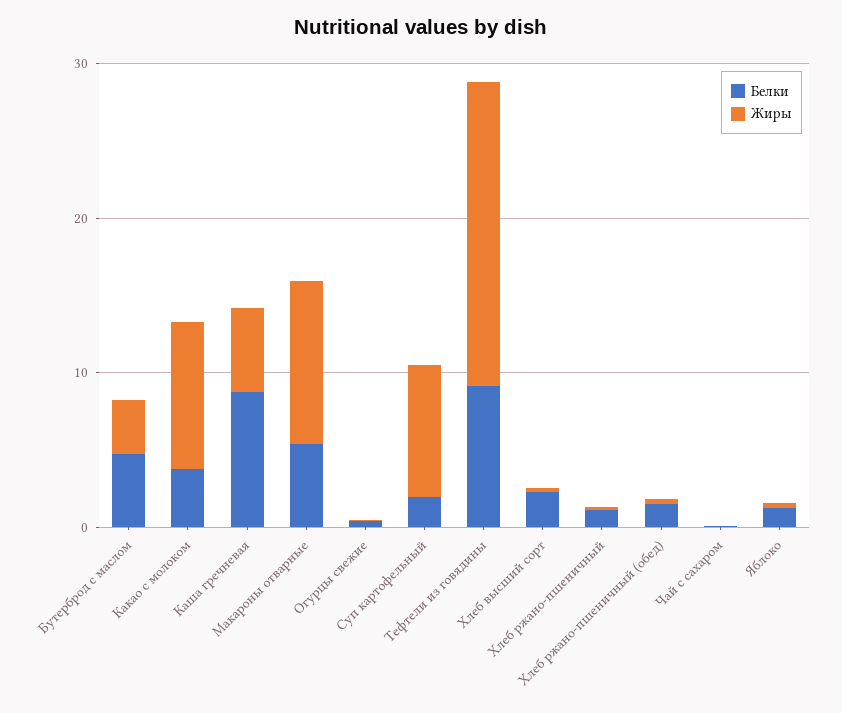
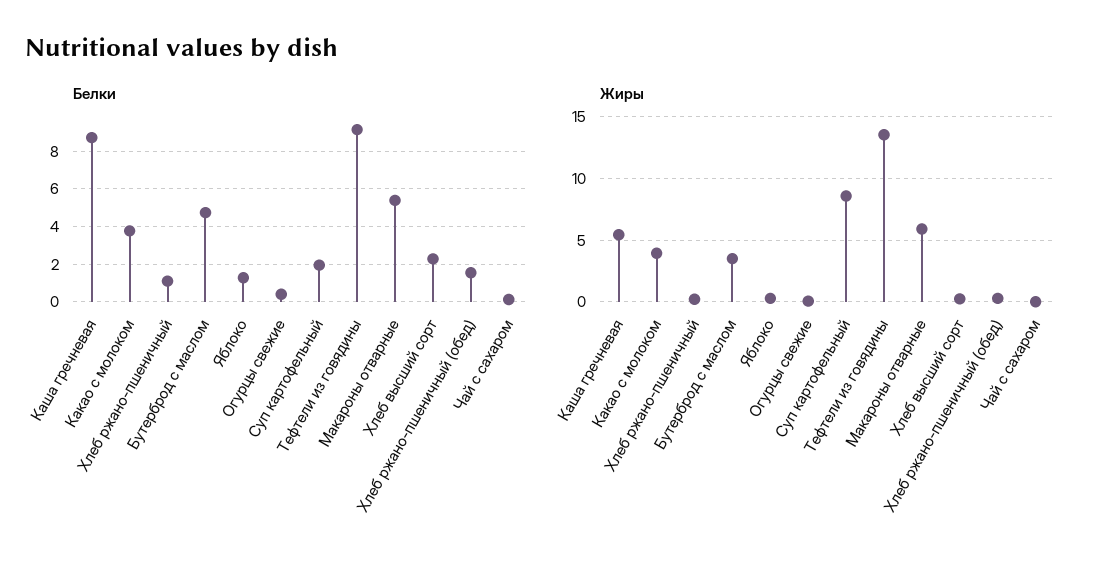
Жиры, Какао с молоком: 10 -> 4
Жиры, Макароны отварные: 10 -> 6
Жиры, Тефтели из говядины: 20 -> 13.5

